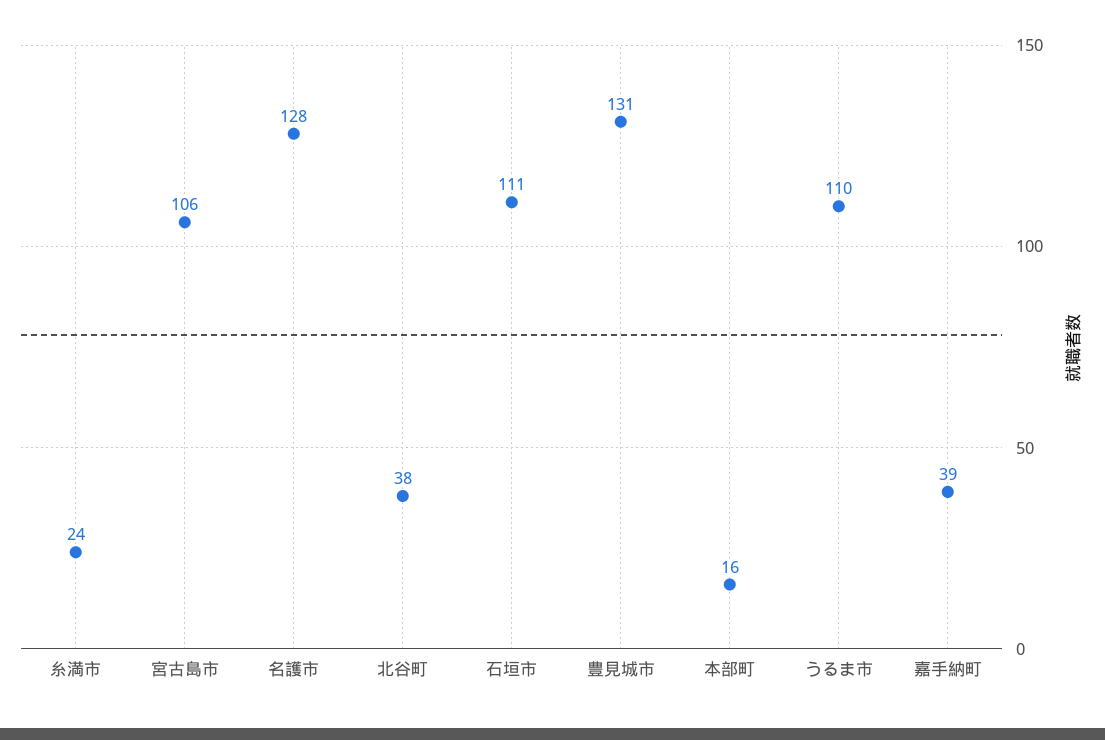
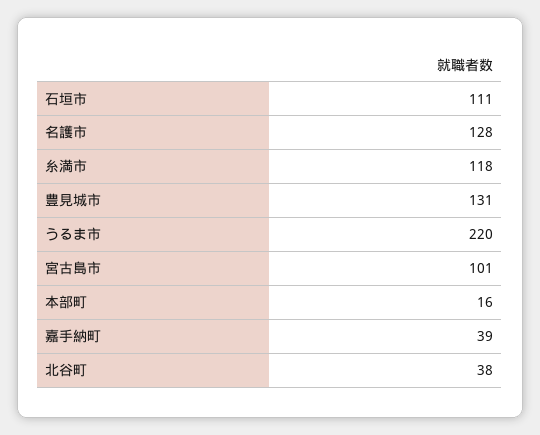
糸満市: 24 -> 118
宮古島市: 106 -> 101
うるま市: 110 -> 220

